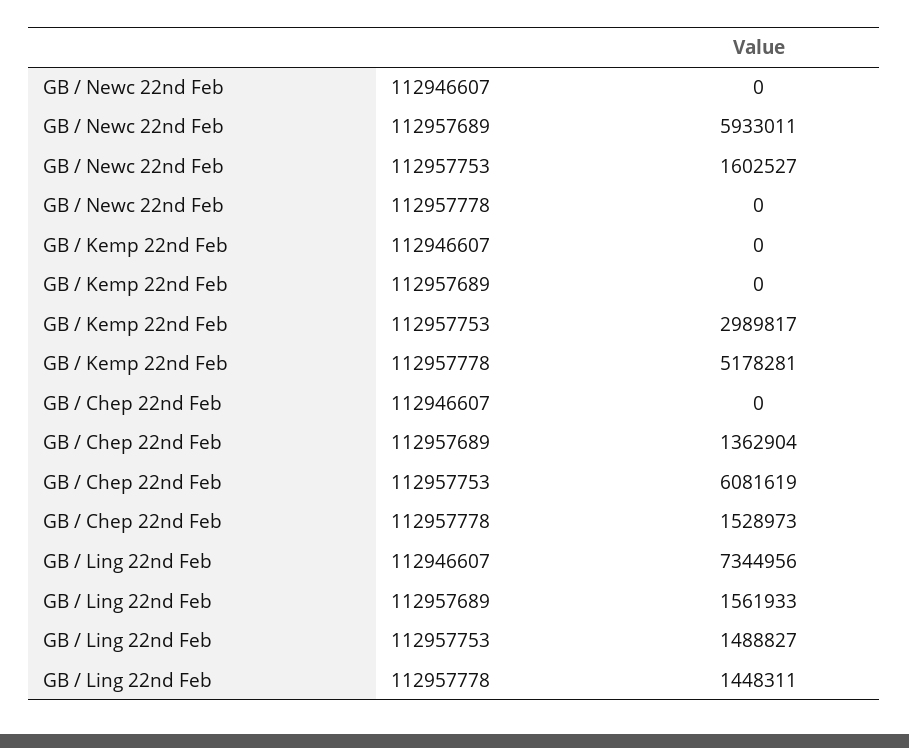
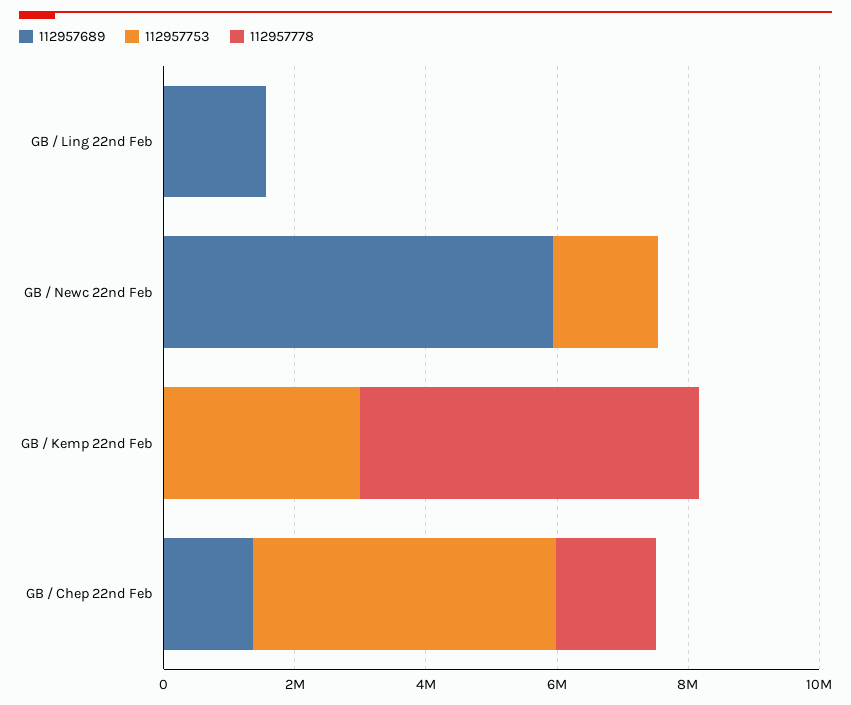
112946607, GB / Newc 22nd Feb: 0 -> none
112946607, GB / Kemp 22nd Feb: 0 -> none
112946607, GB / Chep 22nd Feb: 0 -> none
112957753, GB / Chep 22nd Feb: 6081619 -> 4500000
112946607, GB / Ling 22nd Feb: 7344956 -> none
112957753, GB / Ling 22nd Feb: 1488827 -> 0
112957778, GB / Ling 22nd Feb: 1448311 -> 0

